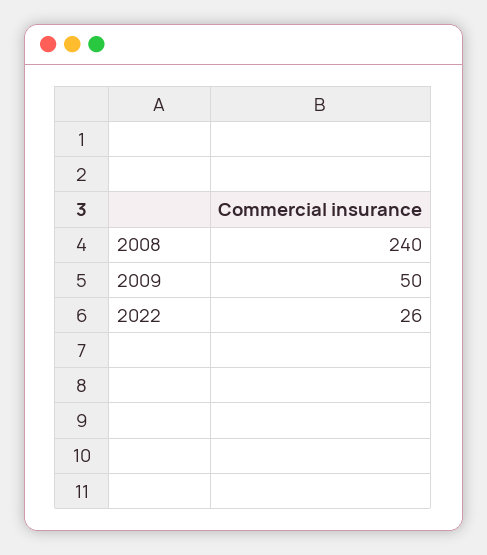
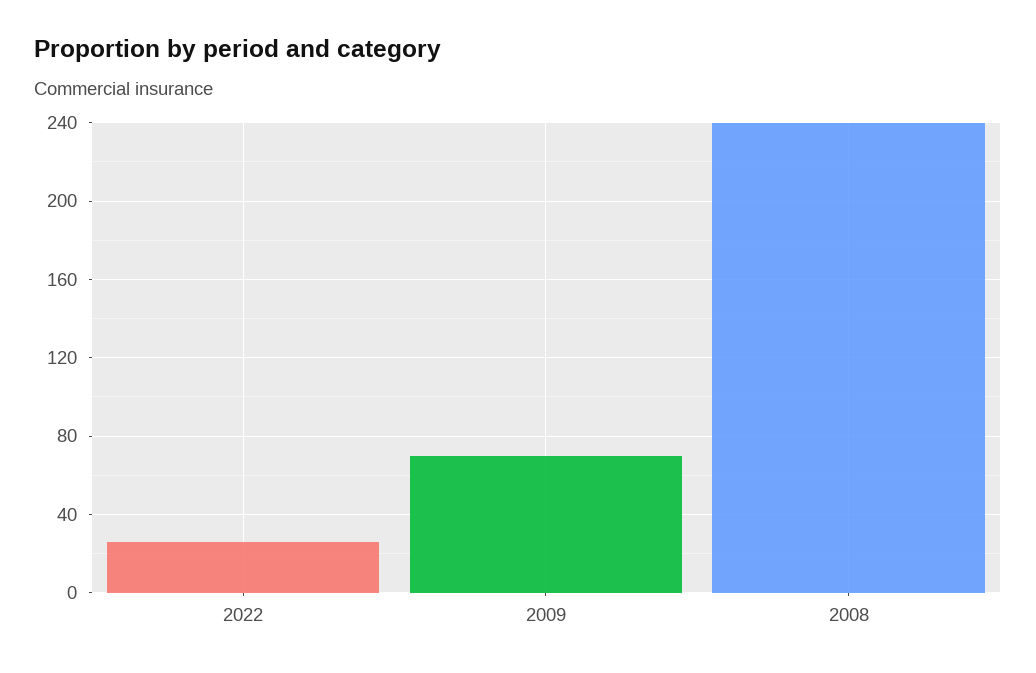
2009: 50 -> 70

